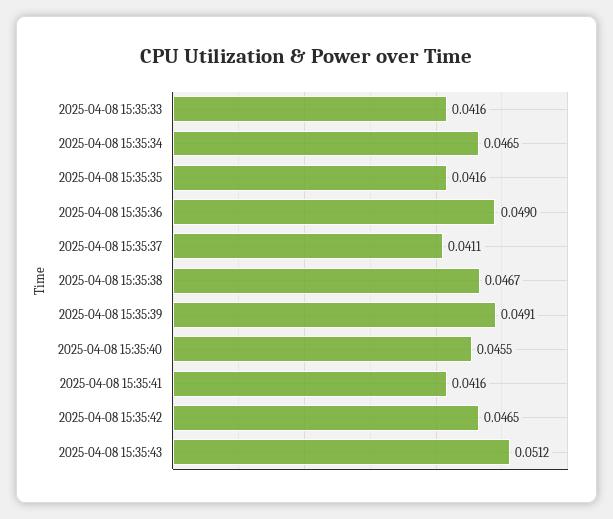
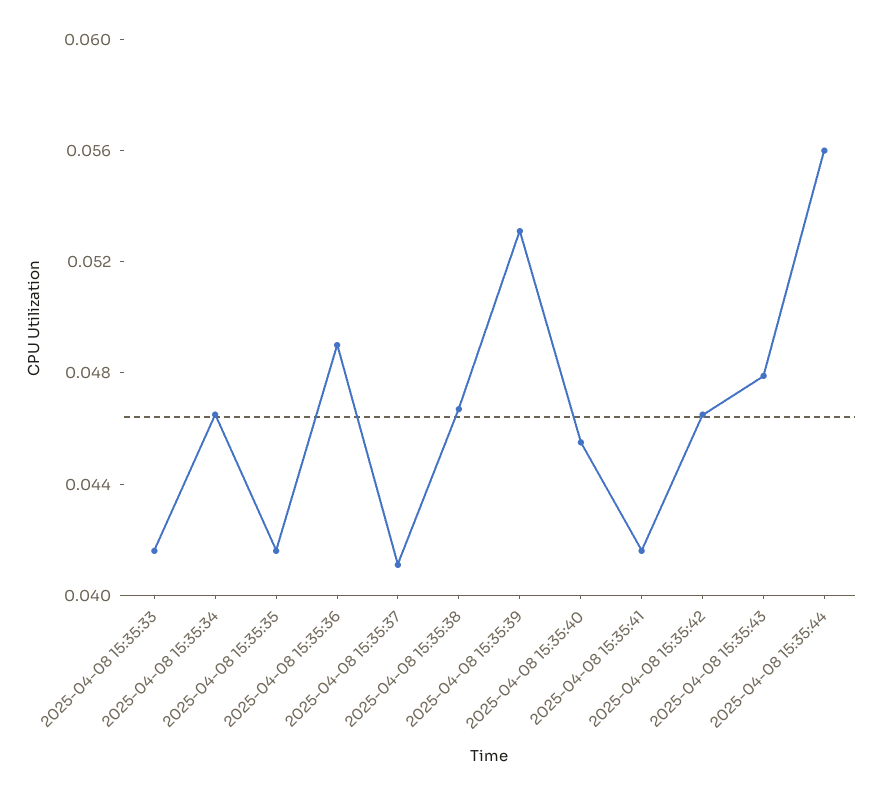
2025-04-08 15:35:39: 0.0491 -> 0.053
2025-04-08 15:35:43: 0.0512 -> 0.048
2025-04-08 15:35:44: none -> 0.056

